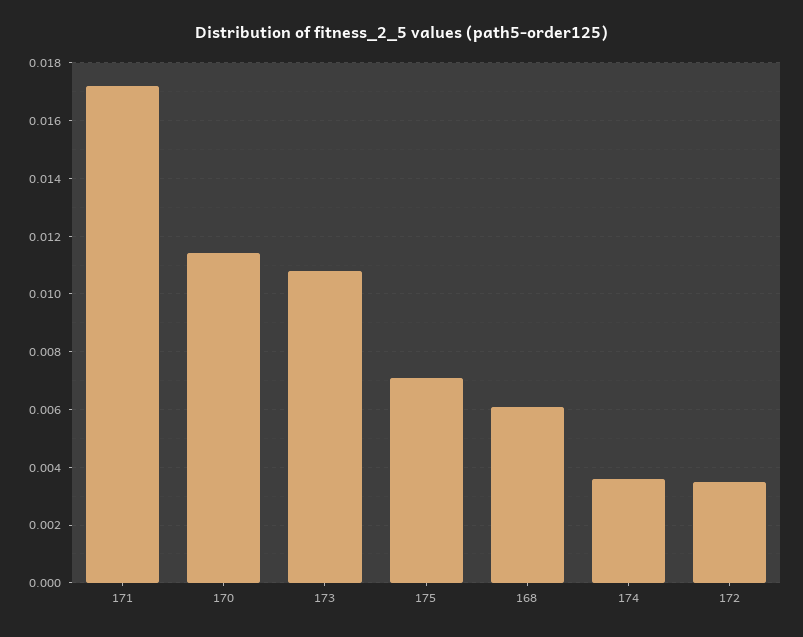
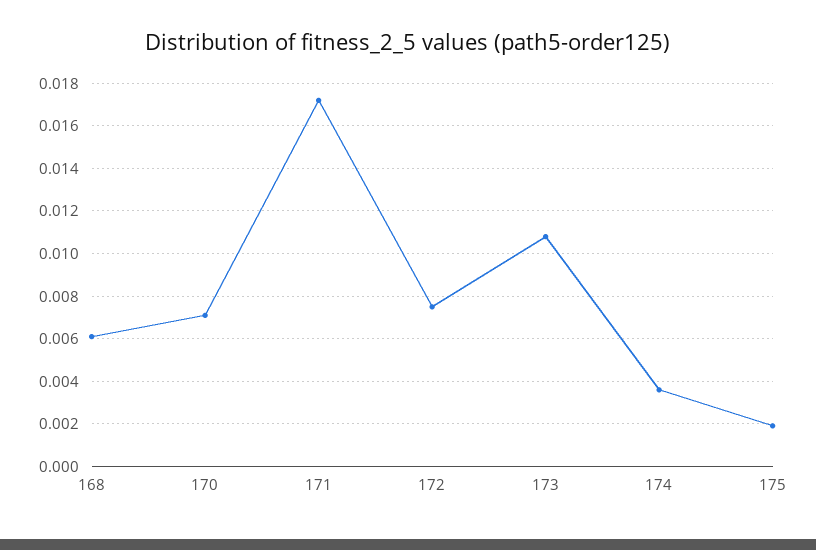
170: 0.0115 -> 0.007
175: 0.007 -> 0.002
172: 0.0035 -> 0.0075

